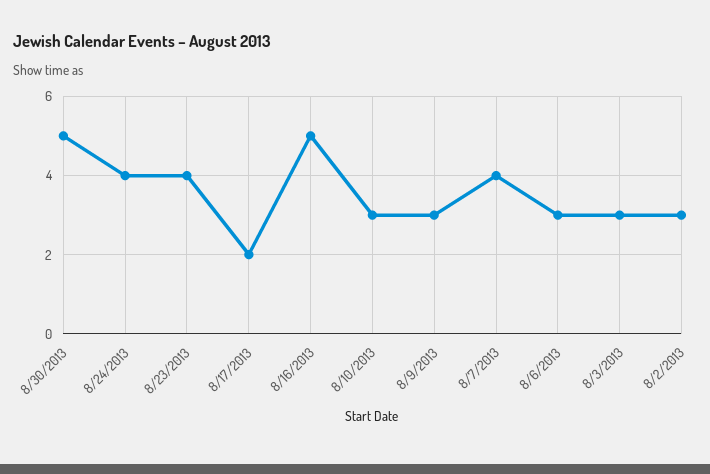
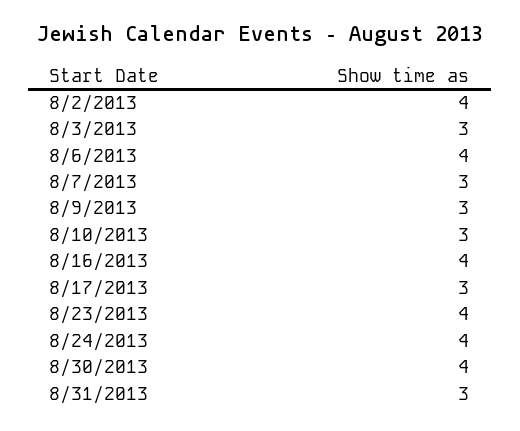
8/30/2013: 5 -> 4
8/17/2013: 2 -> 3
8/16/2013: 5 -> 4
8/7/2013: 4 -> 3
8/6/2013: 3 -> 4
8/2/2013: 3 -> 4
8/31/2013: none -> 3

